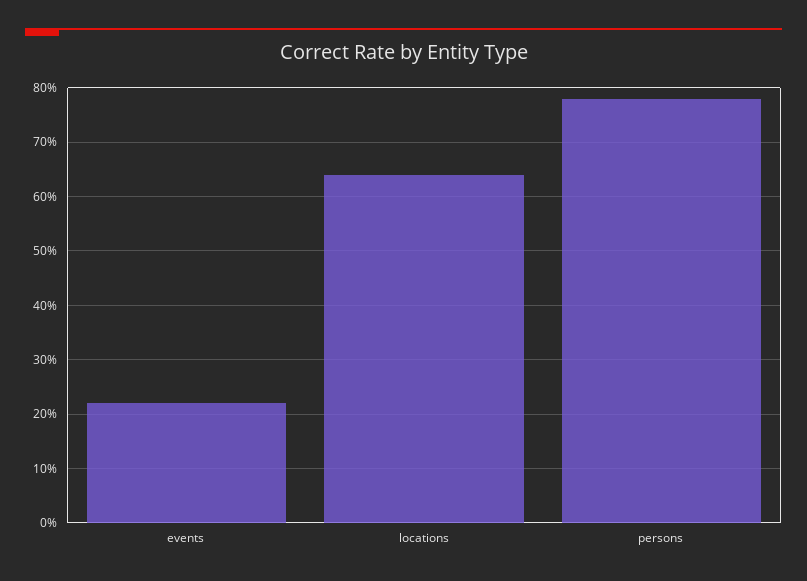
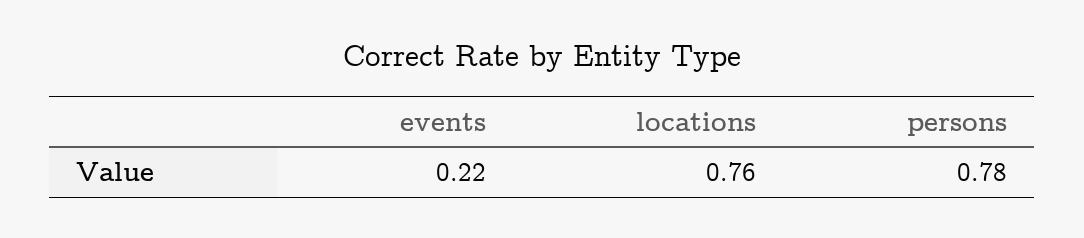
locations: 0.65 -> 0.76

